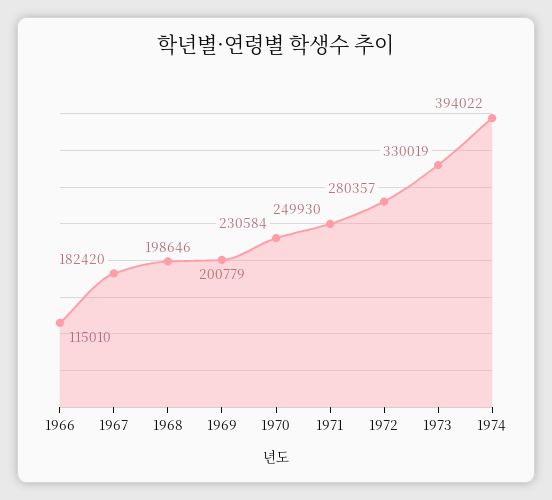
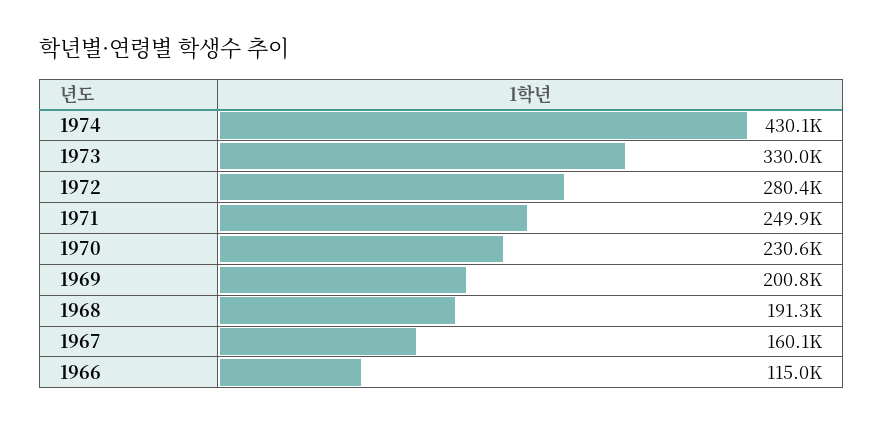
1967: 182420 -> 160100
1968: 198646 -> 191300
1974: 394022 -> 430100

